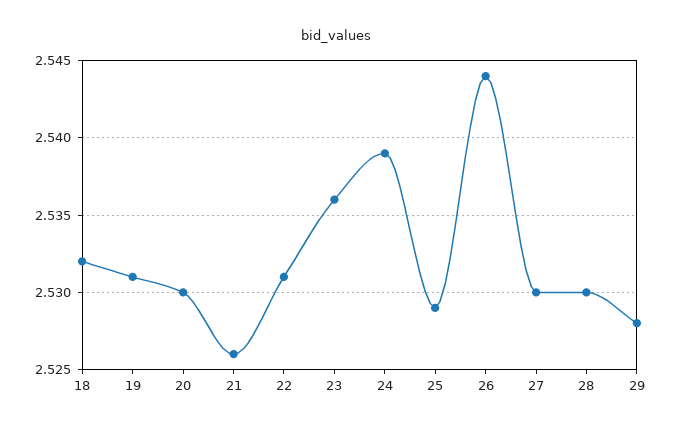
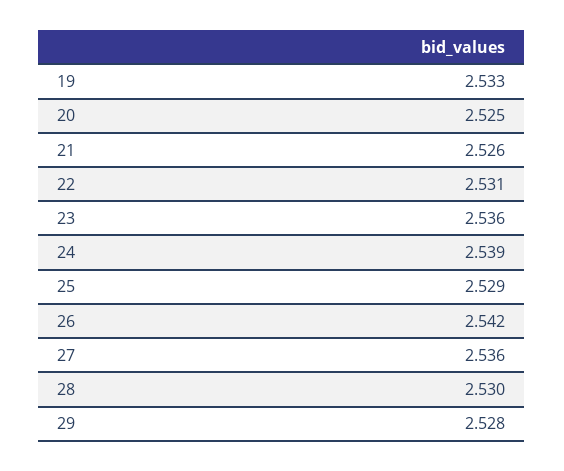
18: 2.532 -> none
19: 2.531 -> 2.533
20: 2.53 -> 2.525
26: 2.544 -> 2.542
27: 2.53 -> 2.536

